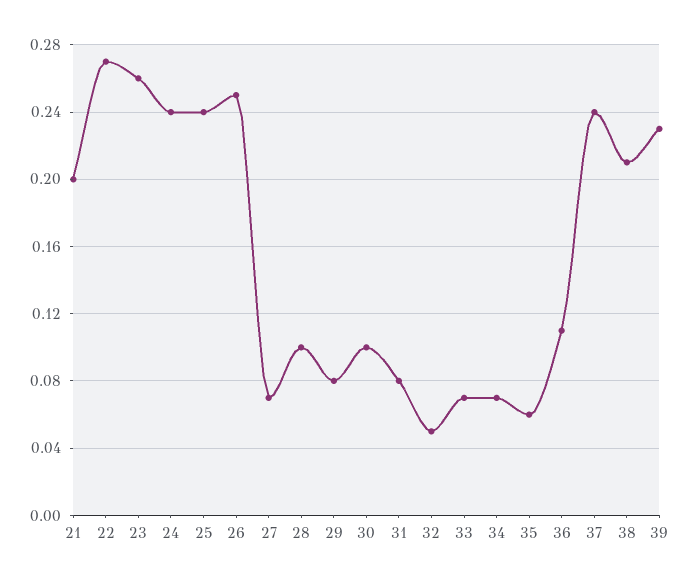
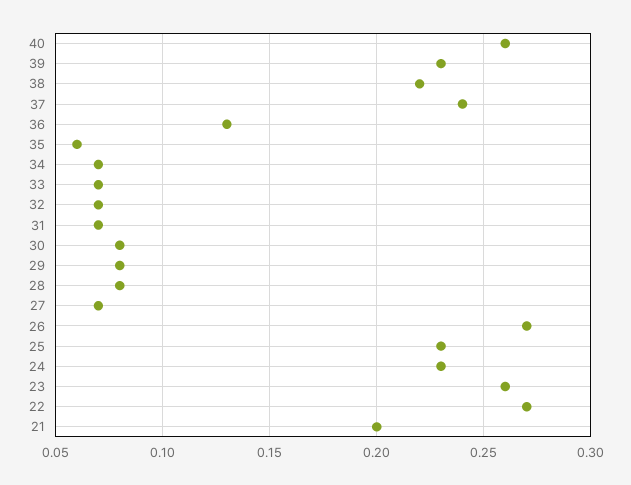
24: 0.24 -> 0.23
25: 0.24 -> 0.23
26: 0.25 -> 0.27
28: 0.1 -> 0.08
30: 0.1 -> 0.08
31: 0.08 -> 0.07
32: 0.05 -> 0.07
36: 0.11 -> 0.13
38: 0.21 -> 0.22
40: none -> 0.26

